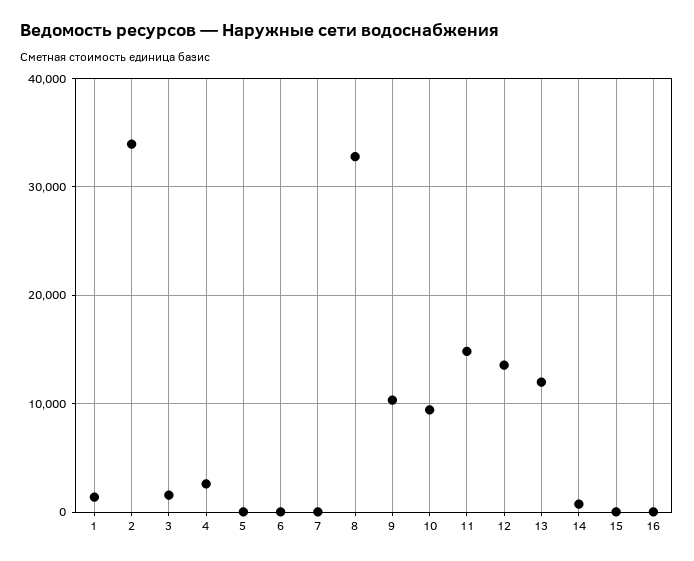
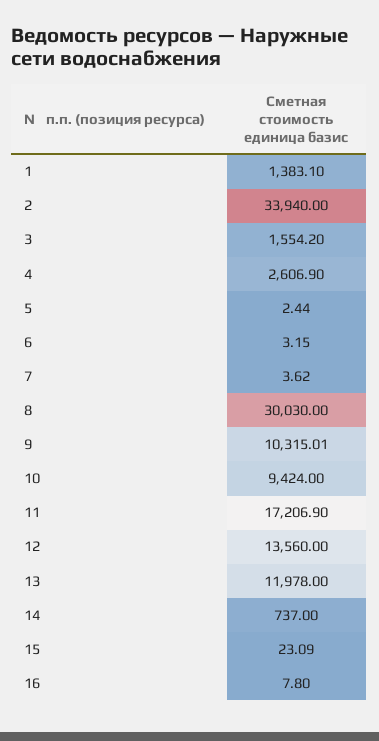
8: 33000 -> 30030
11: 15000 -> 17206.9

